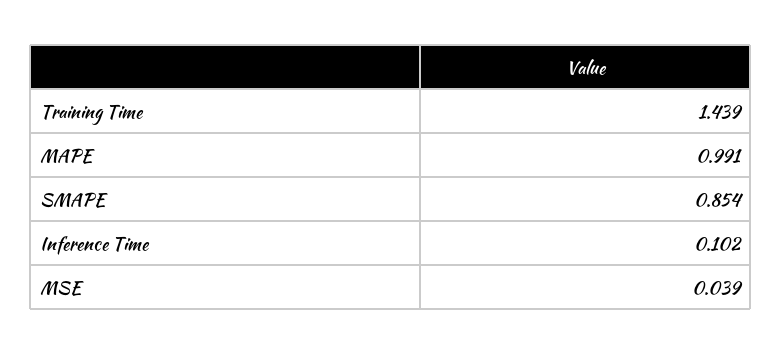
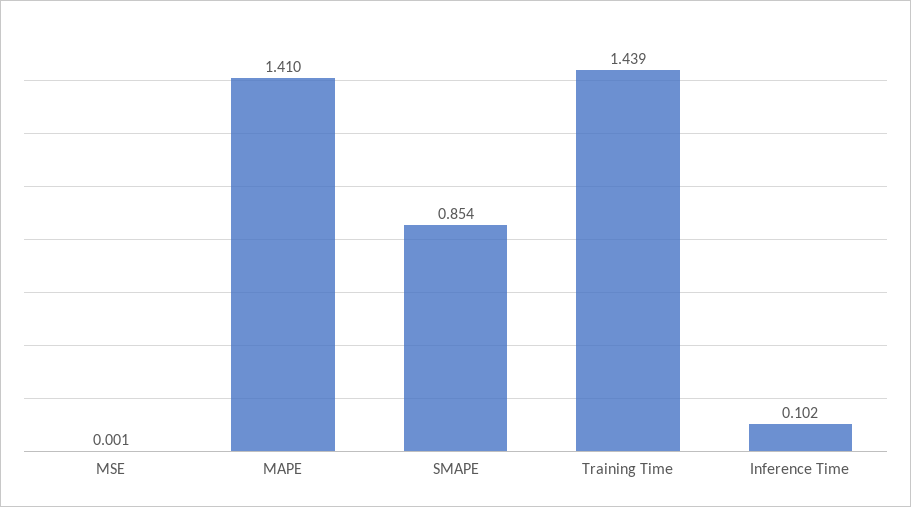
MAPE: 0.991 -> 1.41
MSE: 0.039 -> 0.001

